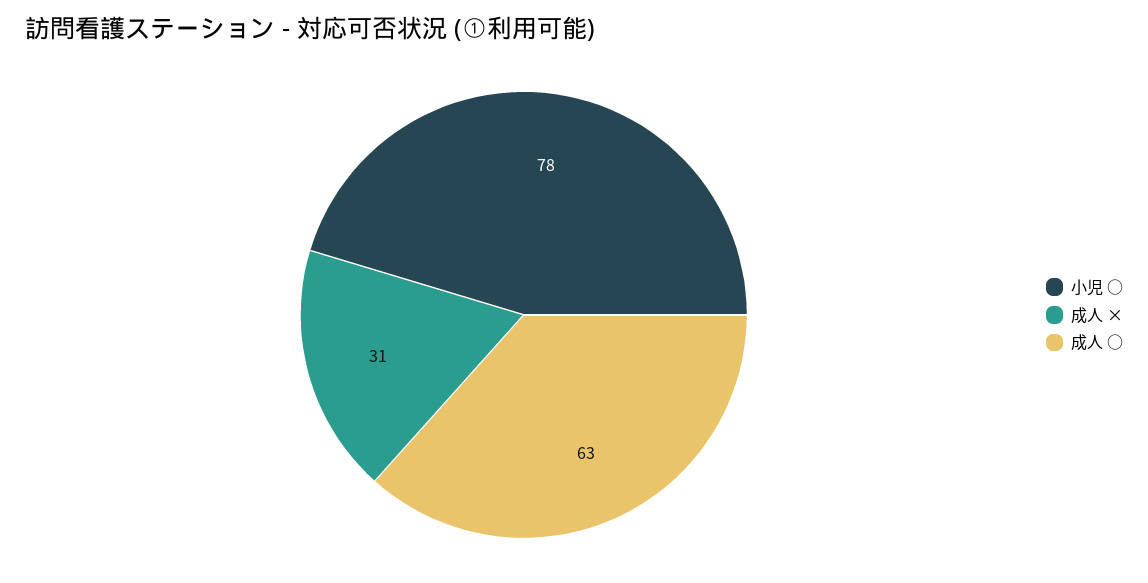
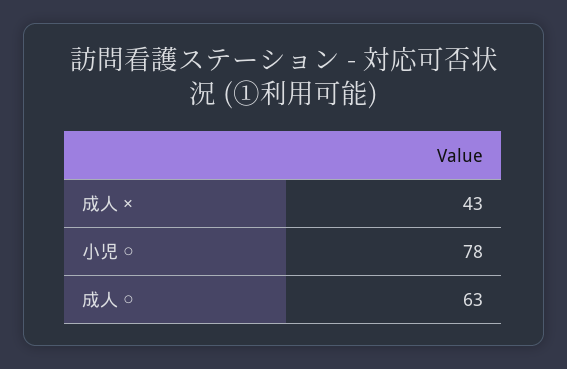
成人 ×: 31 -> 43

